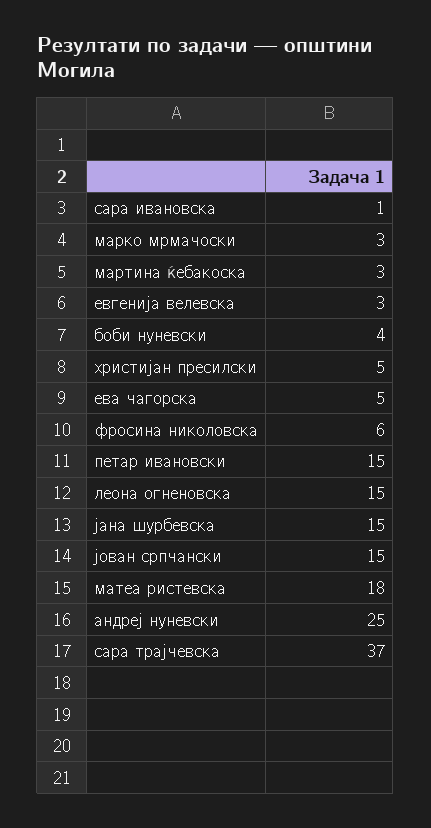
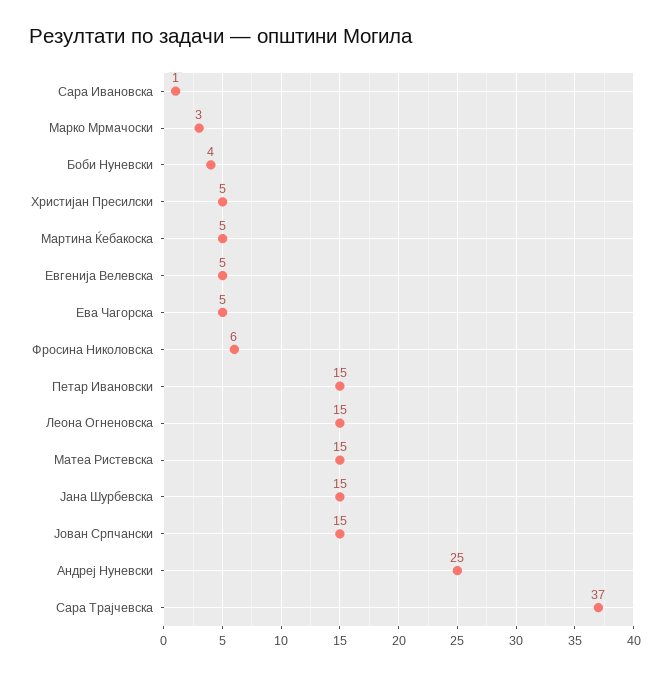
мартина ќебакоска: 3 -> 5
евгенија велевска: 3 -> 5
матеа ристевска: 18 -> 15

